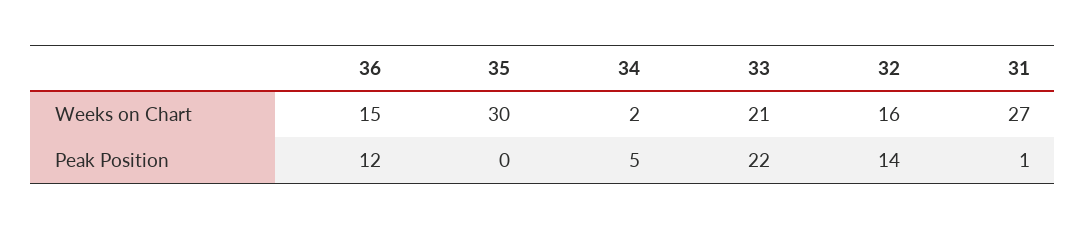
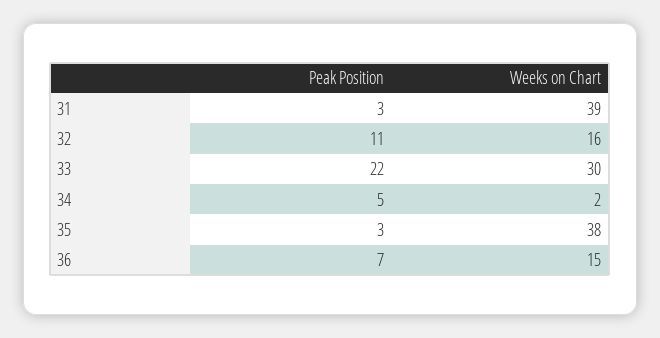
35, Weeks on Chart: 30 -> 38
33, Weeks on Chart: 21 -> 30
31, Weeks on Chart: 27 -> 39
36, Peak Position: 12 -> 7
35, Peak Position: 0 -> 3
32, Peak Position: 14 -> 11
31, Peak Position: 1 -> 3

